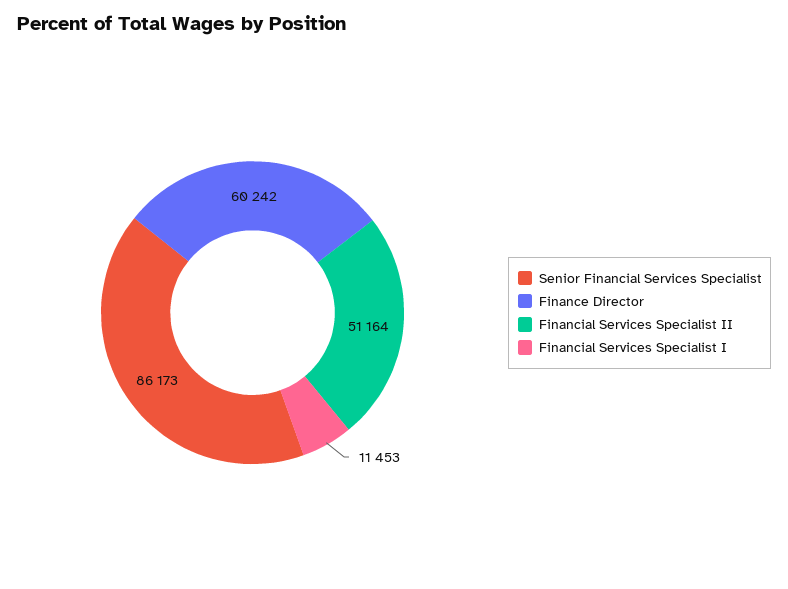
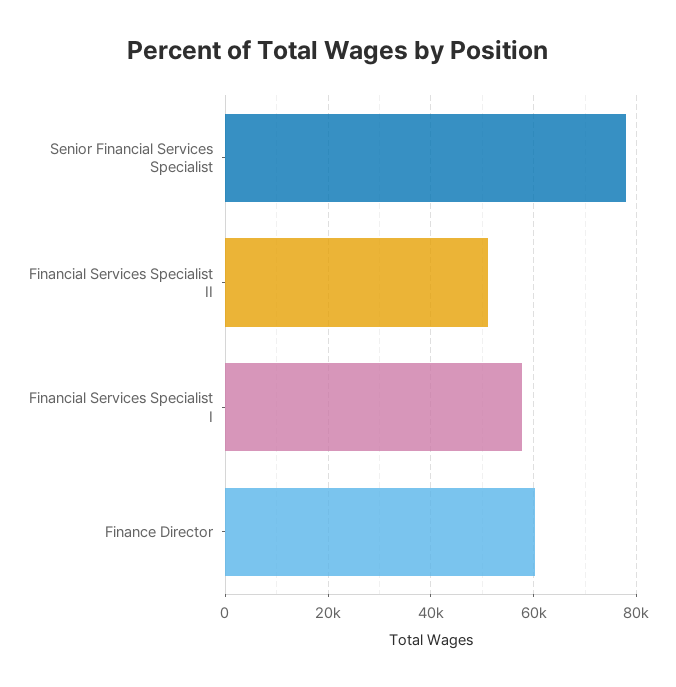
Senior Financial Services Specialist: 86173 -> 78000
Financial Services Specialist I: 11453 -> 58000

